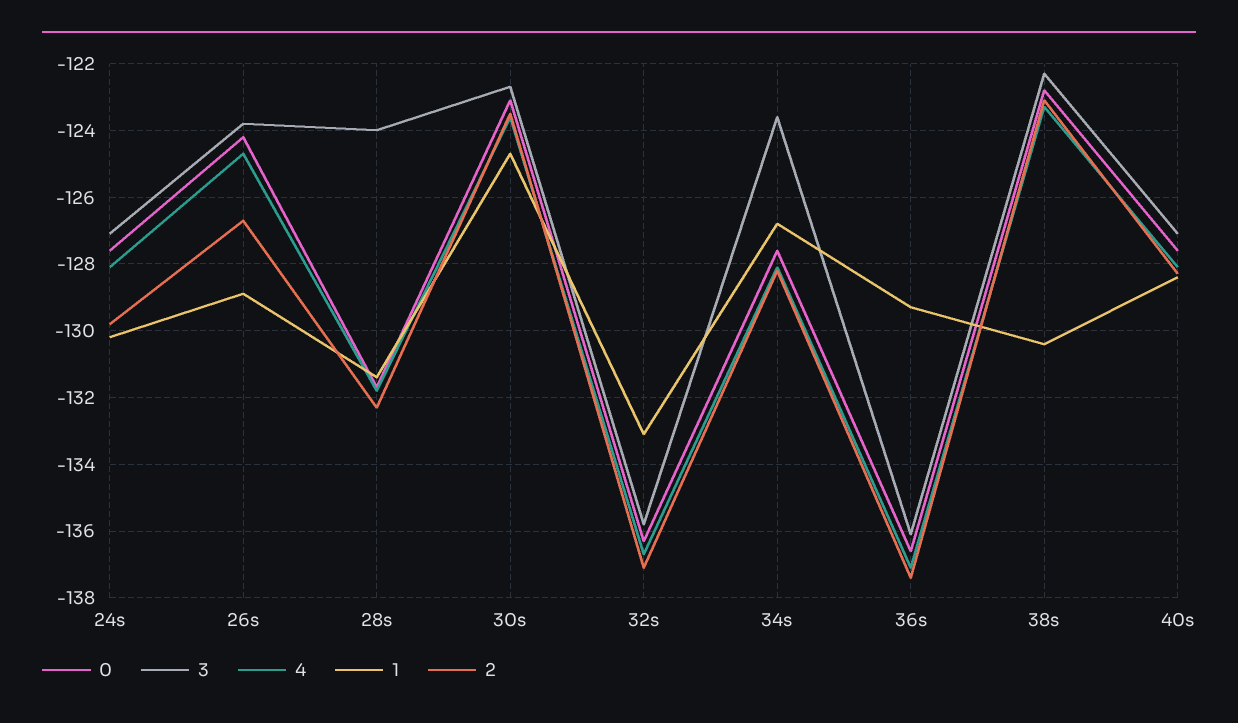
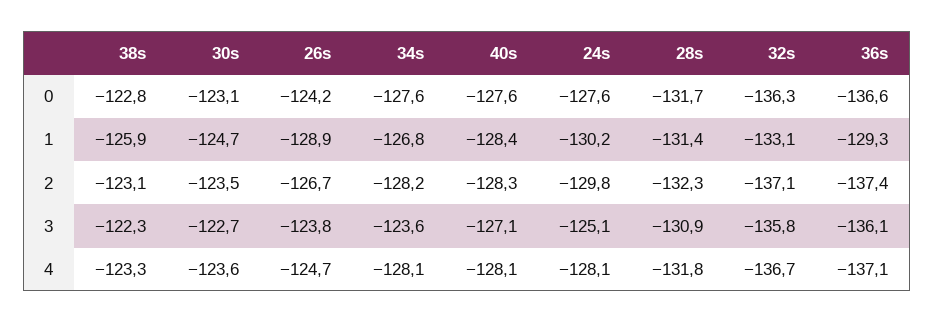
3, 24s: -127 -> -125.1
3, 28s: -124 -> -130.9
1, 38s: -130.5 -> -125.9

